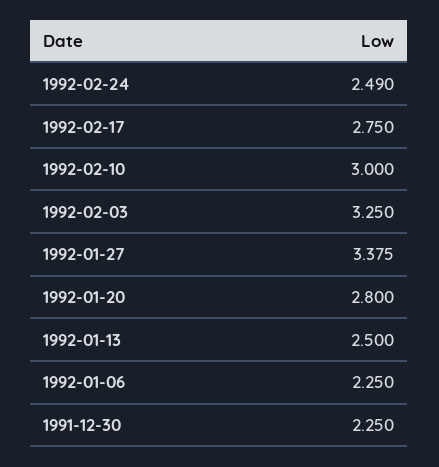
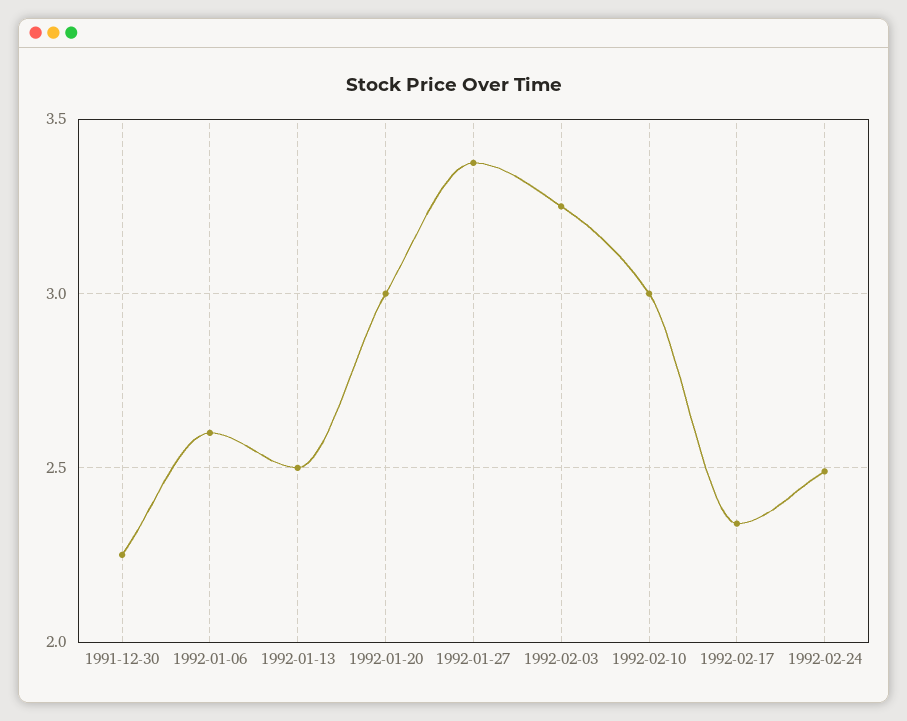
1992-02-17: 2.75 -> 2.35
1992-01-20: 2.8 -> 3
1992-01-06: 2.25 -> 2.6

